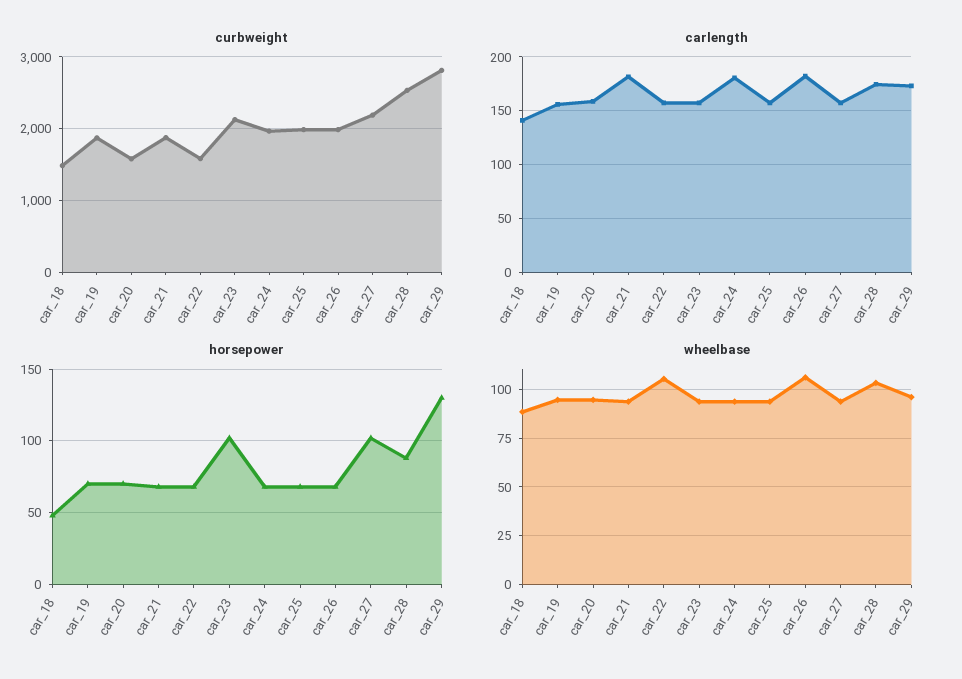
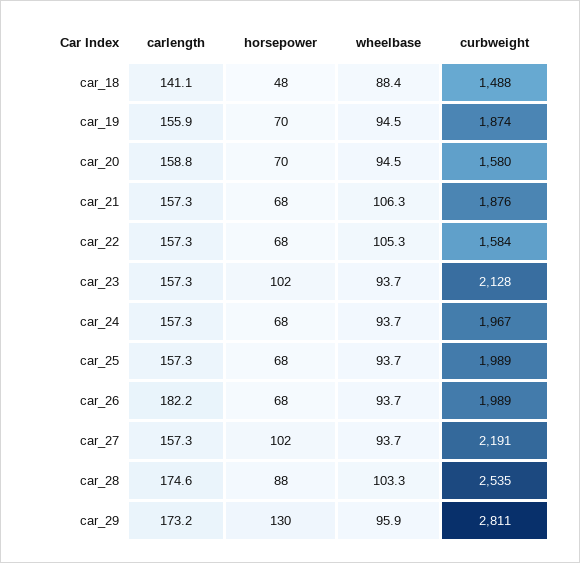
carlength, car_21: 180 -> 157.3
carlength, car_24: 180 -> 157.3
wheelbase, car_21: 95 -> 106.3
wheelbase, car_26: 105 -> 93.7

